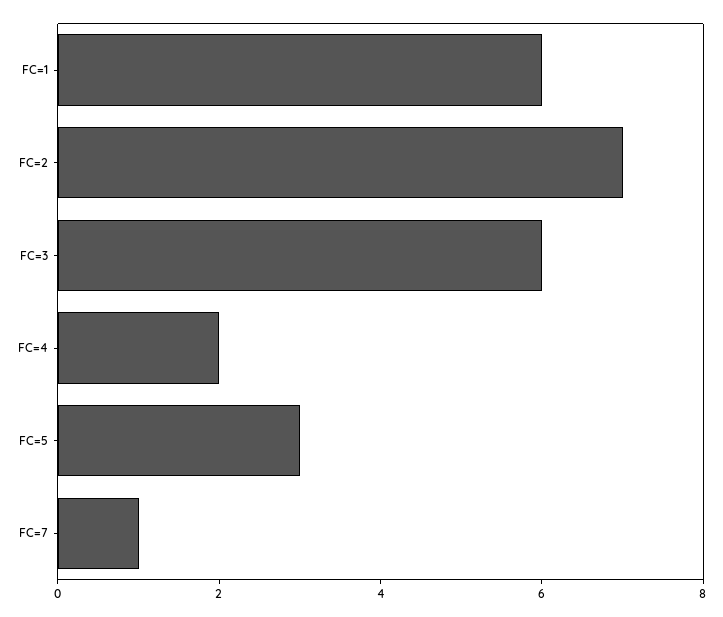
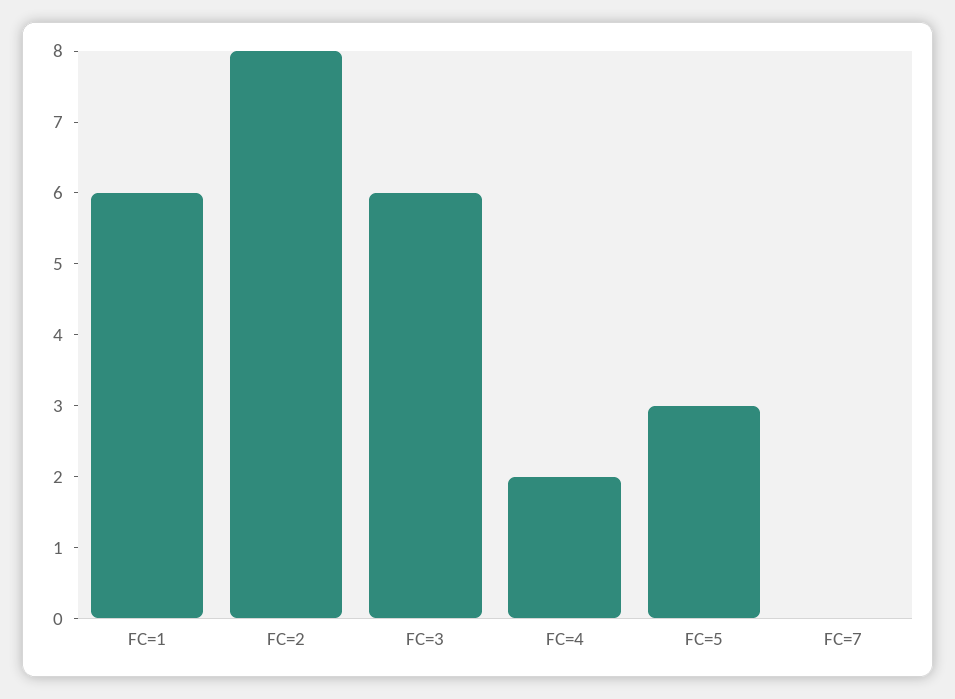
FC=2: 7 -> 8
FC=7: 1 -> 0

